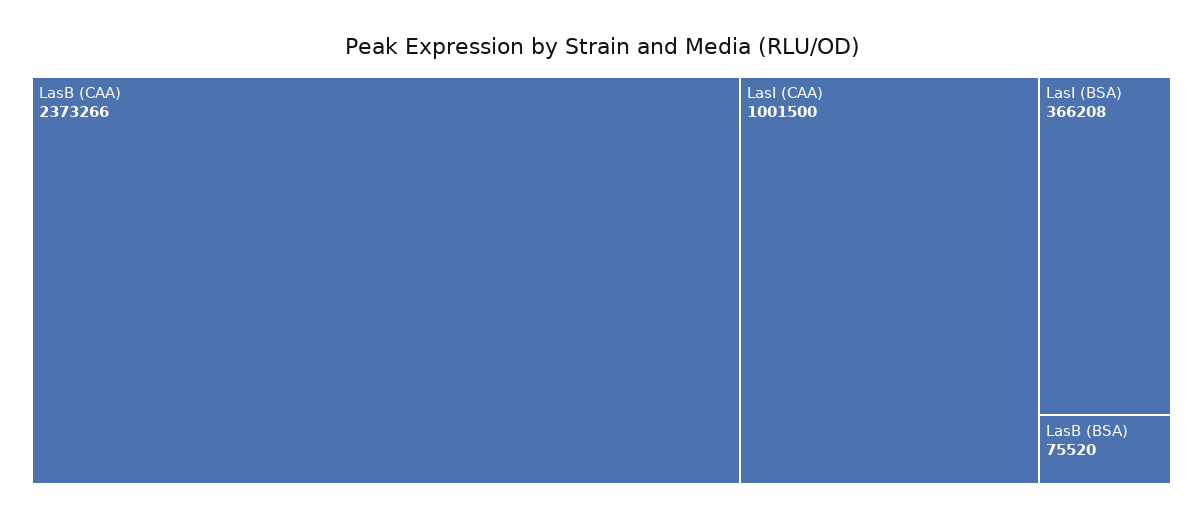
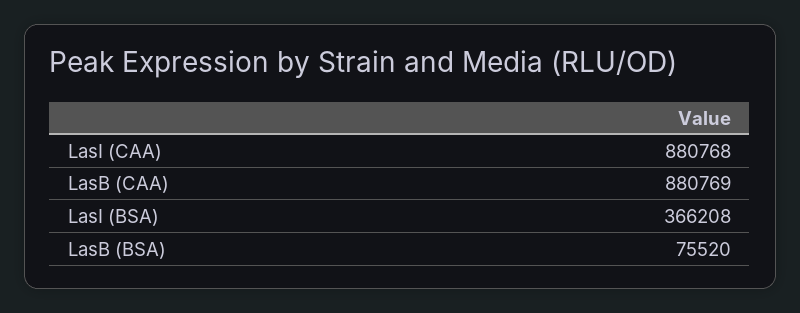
LasB (CAA): 2373266 -> 880769
LasI (CAA): 1001500 -> 880768

